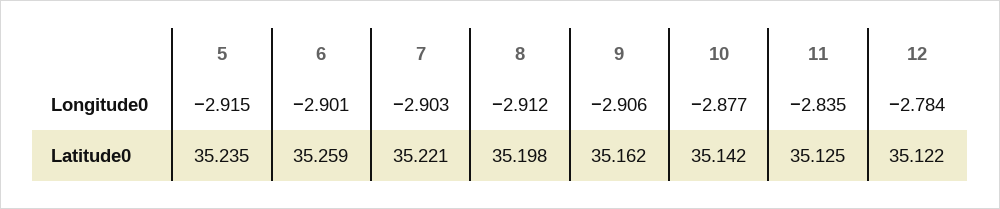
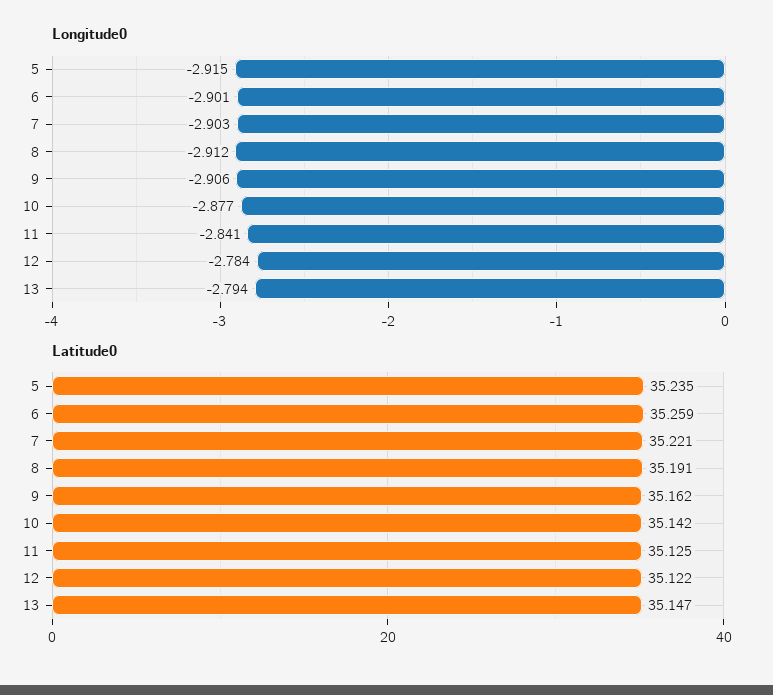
Longitude0, 11: -2.835 -> -2.841
Latitude0, 8: 35.198 -> 35.191
Longitude0, 13: none -> -2.794
Latitude0, 13: none -> 35.147

